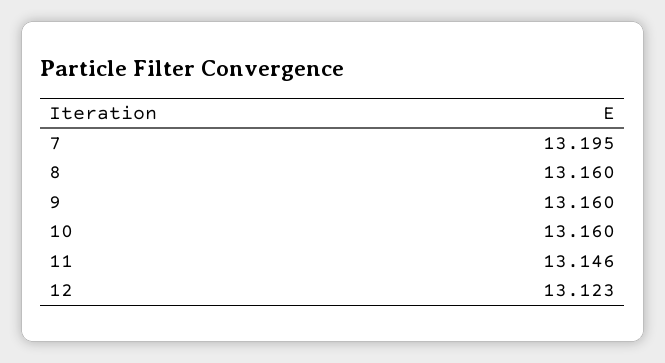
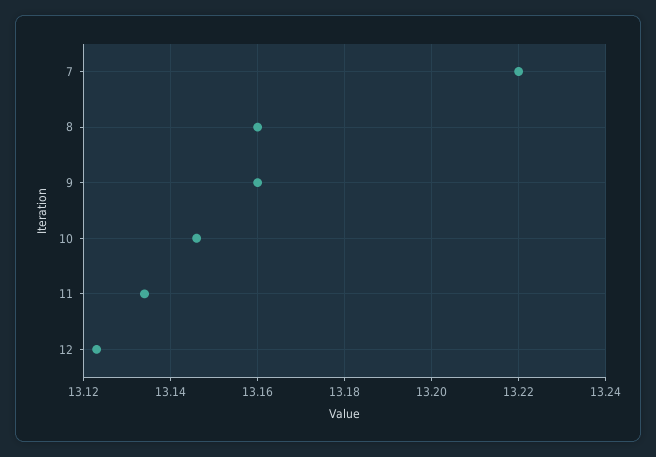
7: 13.195 -> 13.22
10: 13.16 -> 13.145
11: 13.146 -> 13.135

